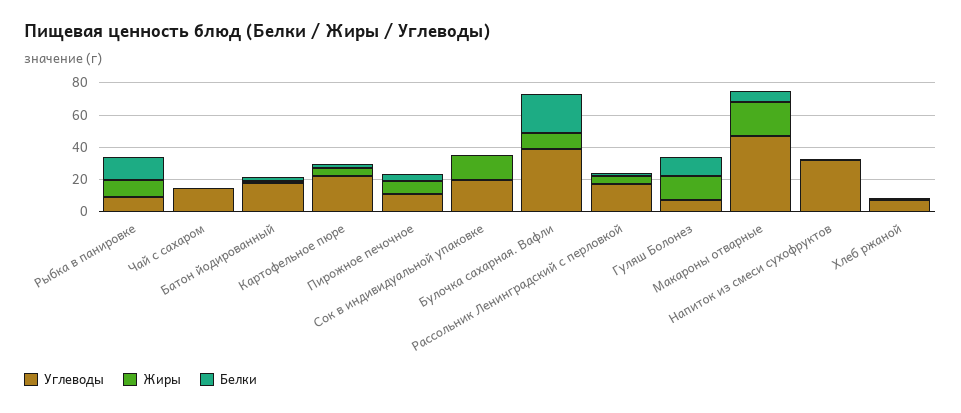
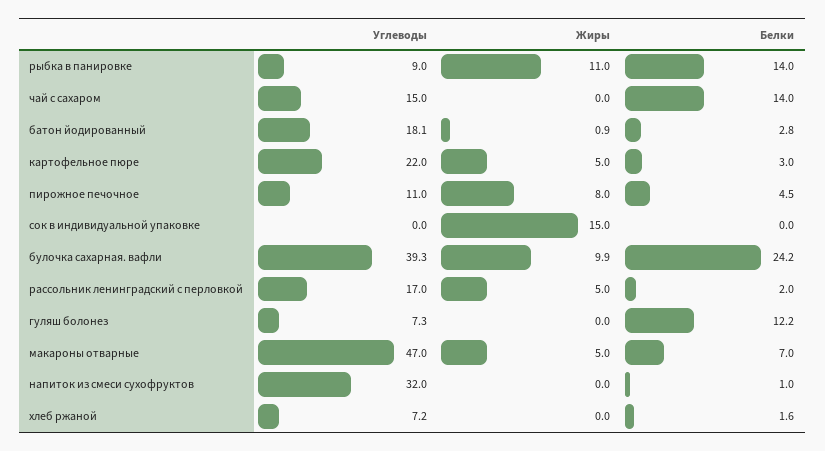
Белки, Чай с сахаром: 0 -> 14
Углеводы, Сок в индивидуальной упаковке: 20 -> 0
Жиры, Гуляш Болонез: 15 -> 0
Жиры, Макароны отварные: 20 -> 5

